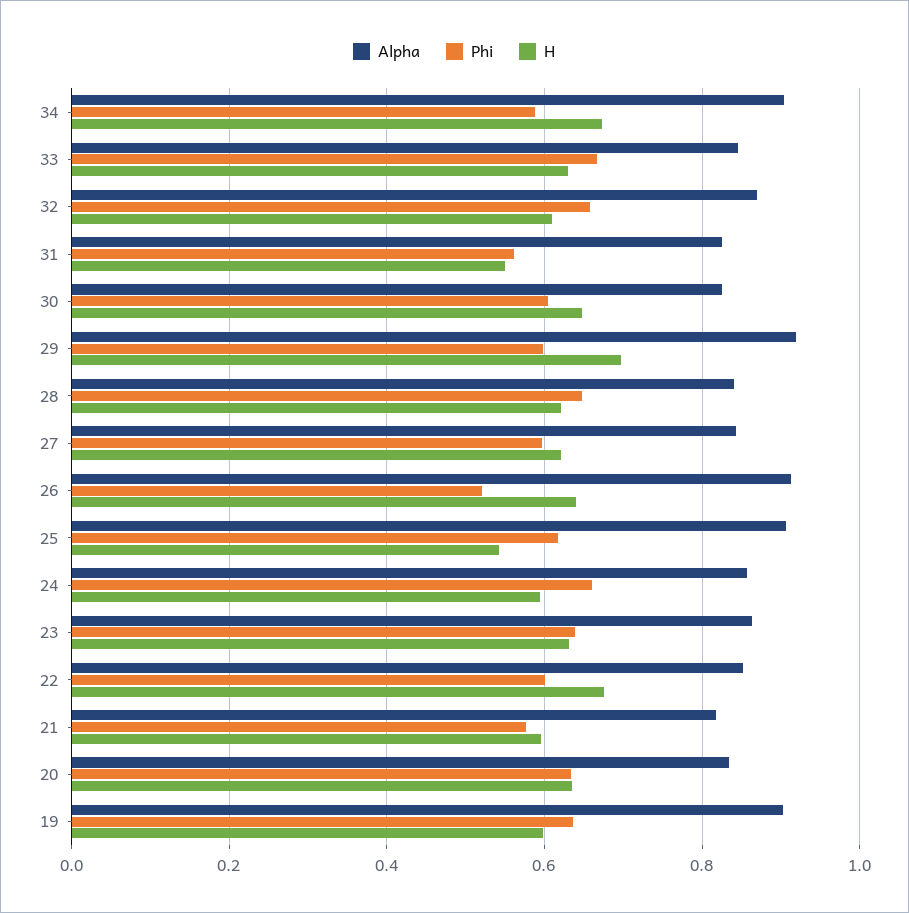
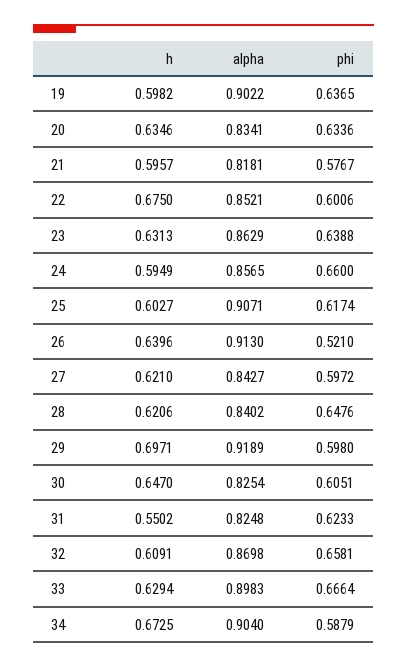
Alpha, 33: 0.84 -> 0.8983
Phi, 31: 0.56 -> 0.6233
H, 25: 0.54 -> 0.6027

